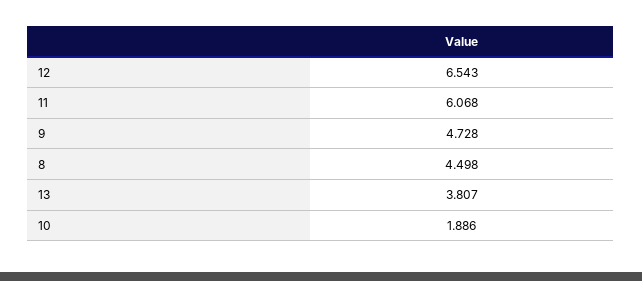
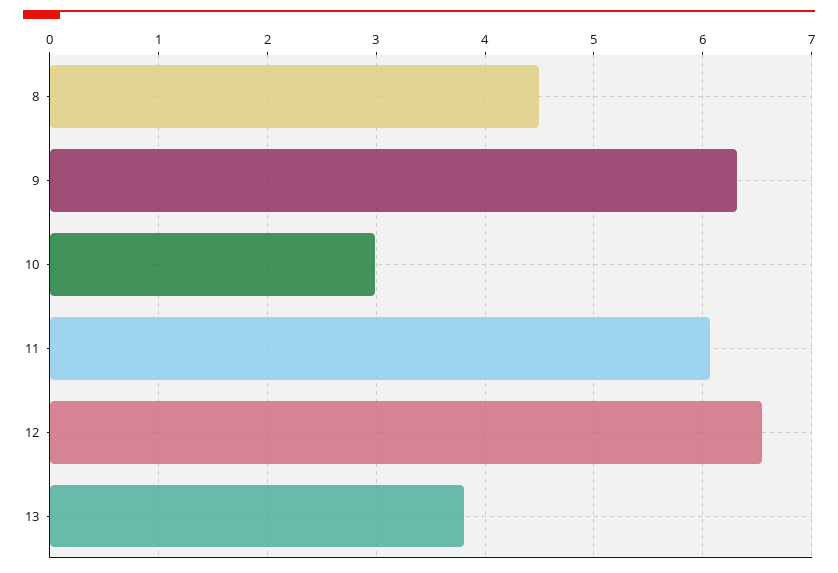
9: 4.728 -> 6.3
10: 1.886 -> 3

